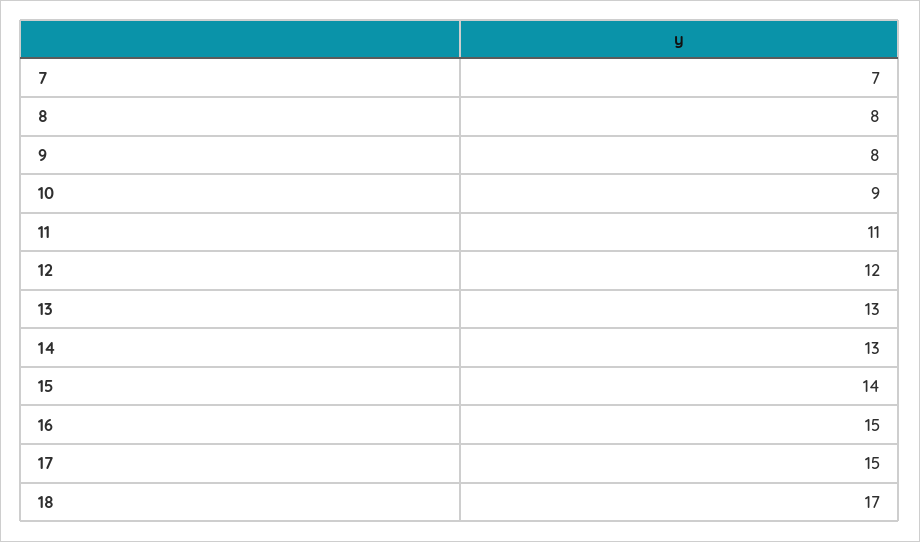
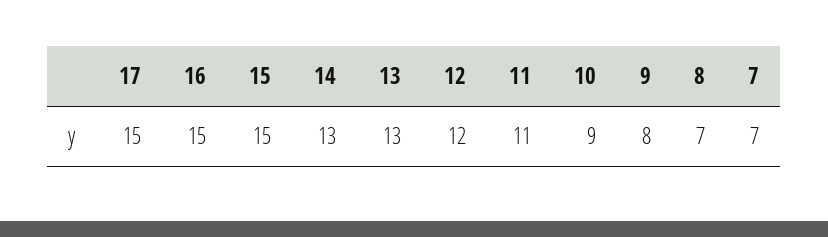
8: 8 -> 7
15: 14 -> 15
18: 17 -> none

